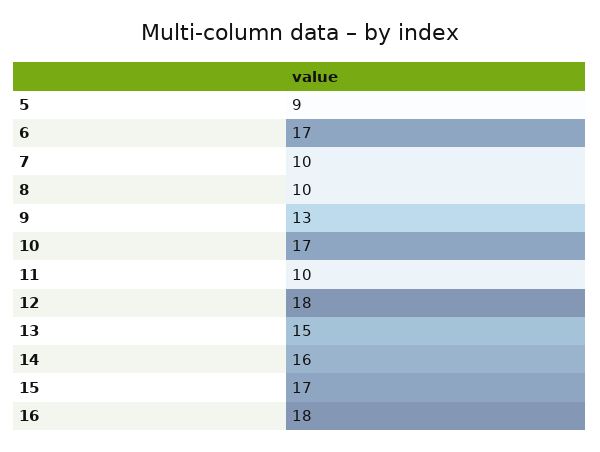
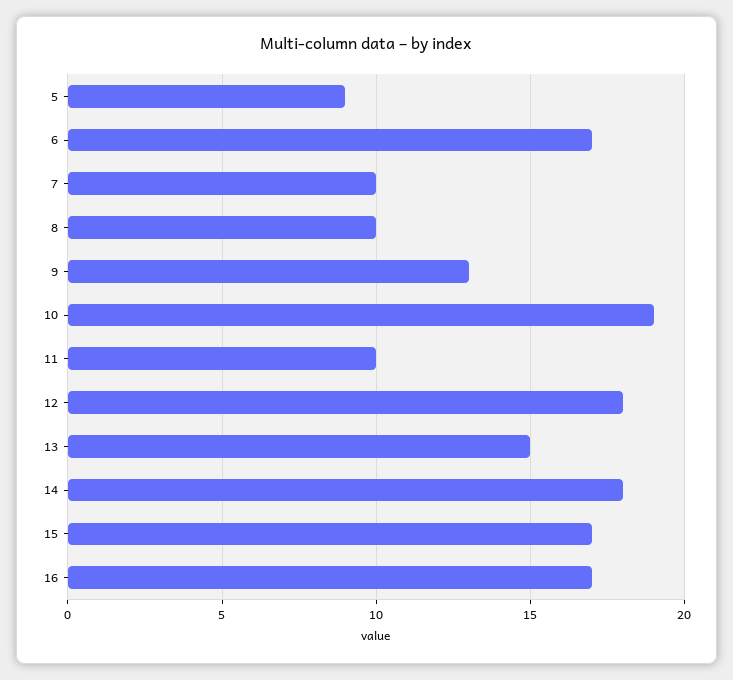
10: 17 -> 19
14: 16 -> 18
16: 18 -> 17

